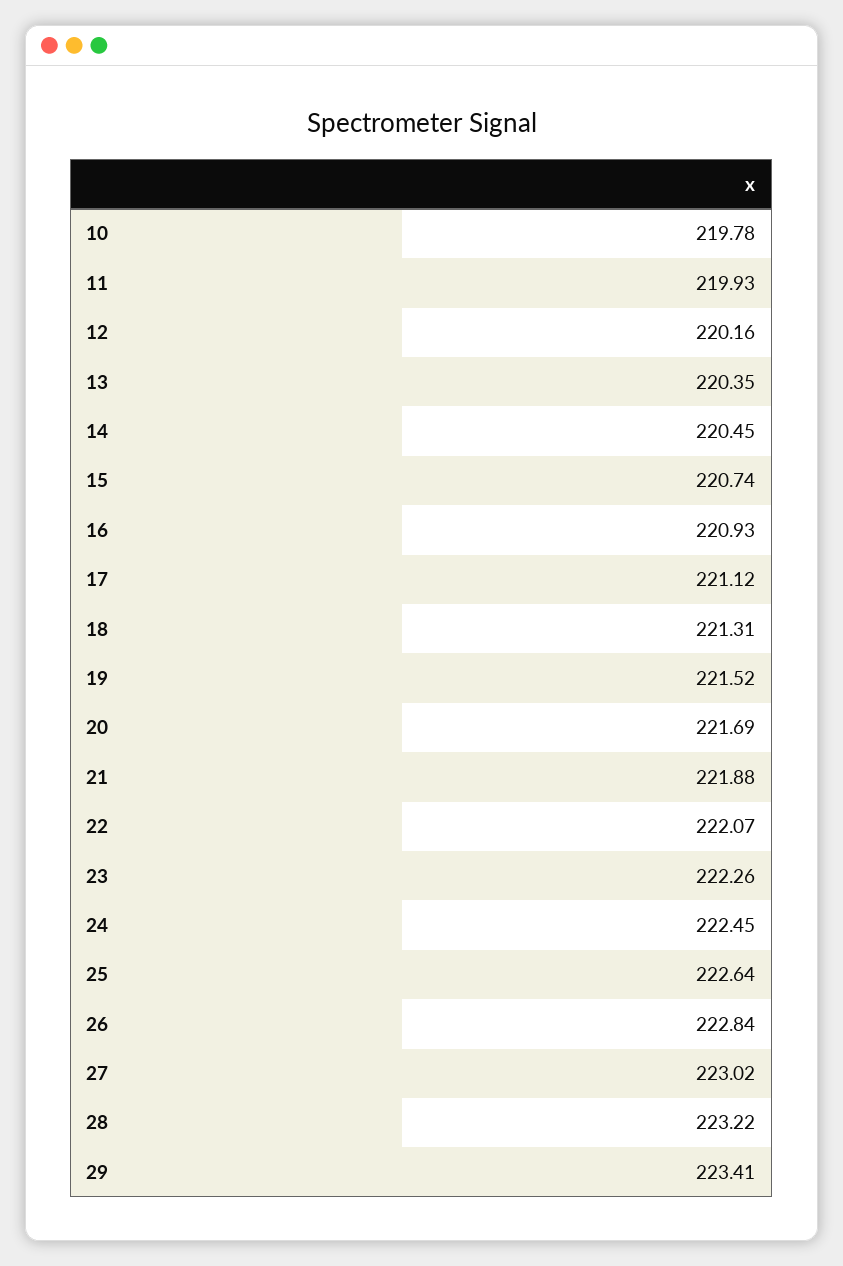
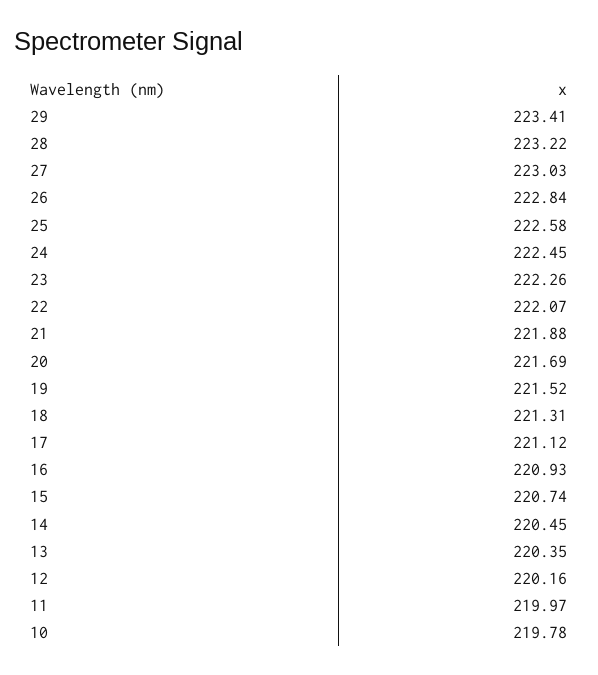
11: 219.93 -> 219.97
25: 222.64 -> 222.58
27: 223.02 -> 223.03

